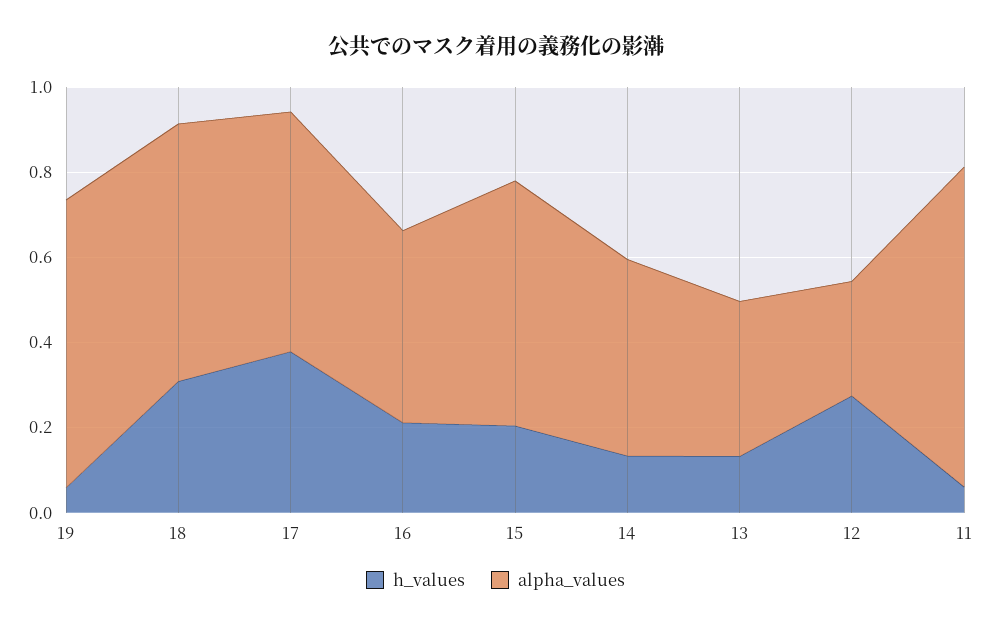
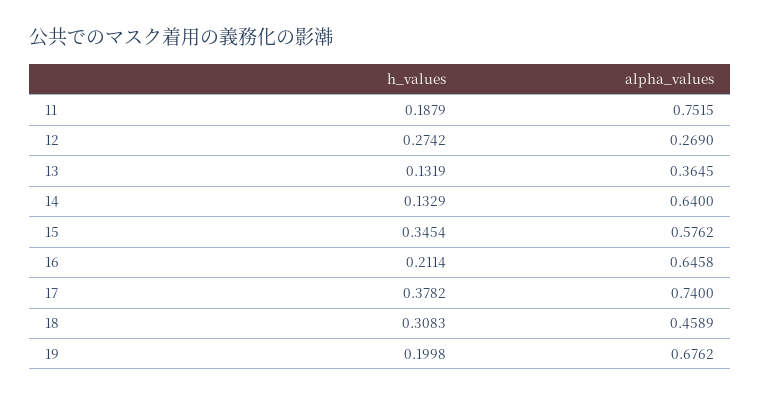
h_values, 19: 0.05 -> 0.1998
alpha_values, 18: 0.6 -> 0.4589
alpha_values, 17: 0.55 -> 0.74
alpha_values, 16: 0.45 -> 0.6458
h_values, 15: 0.2 -> 0.3454
alpha_values, 14: 0.45 -> 0.64
h_values, 11: 0.05 -> 0.1879

